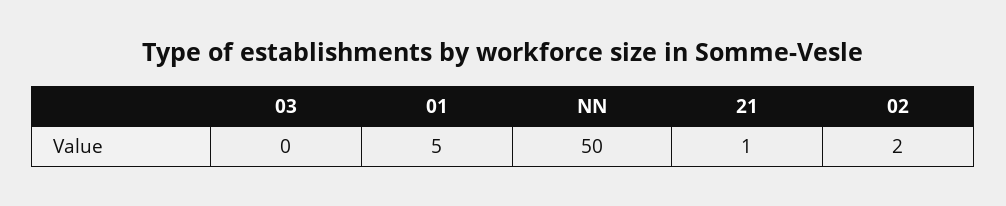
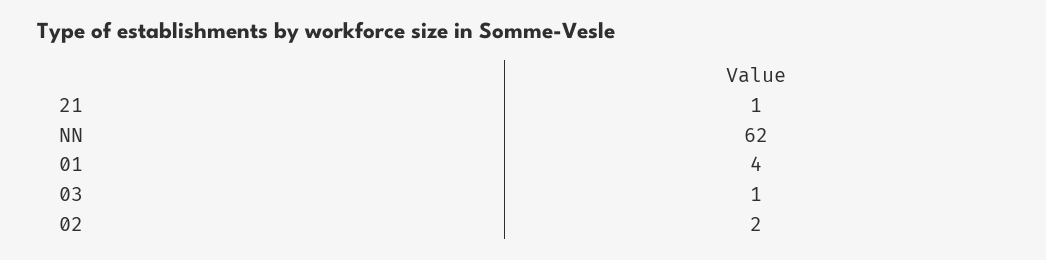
03: 0 -> 1
01: 5 -> 4
NN: 50 -> 62

